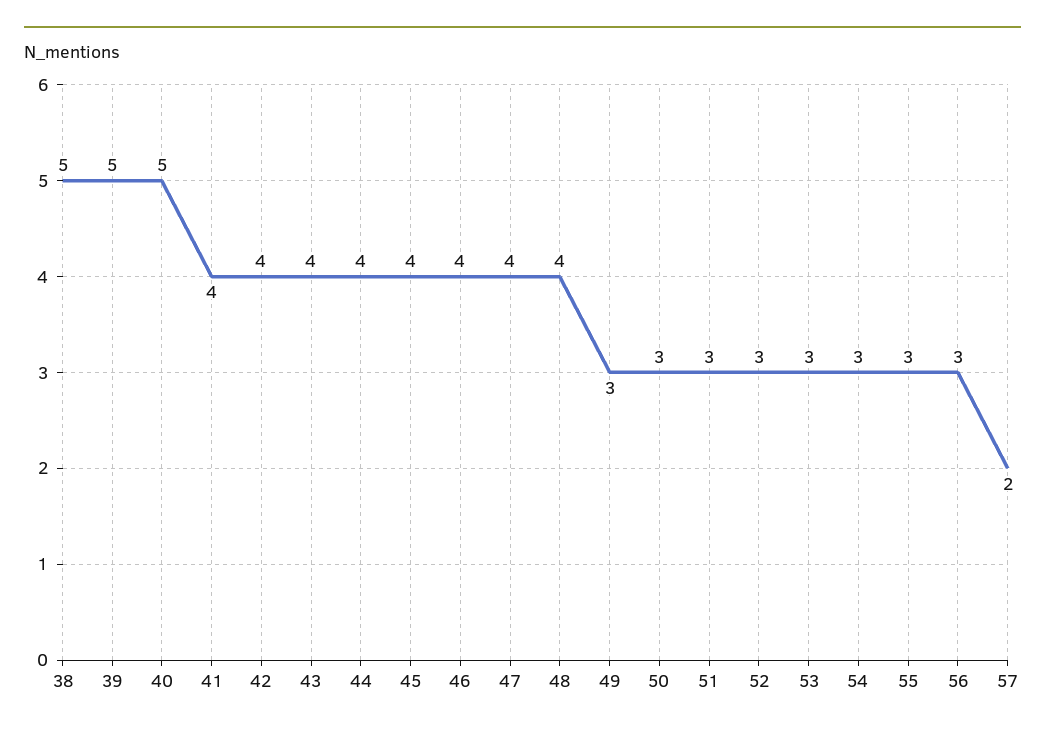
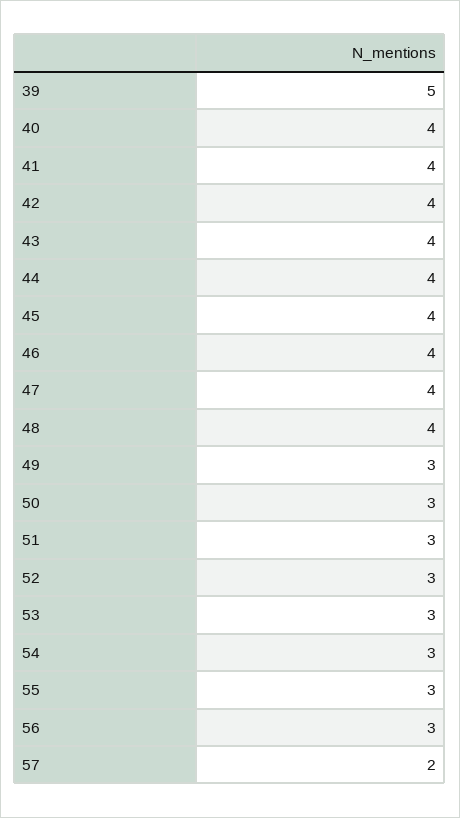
38: 5 -> none
40: 5 -> 4

